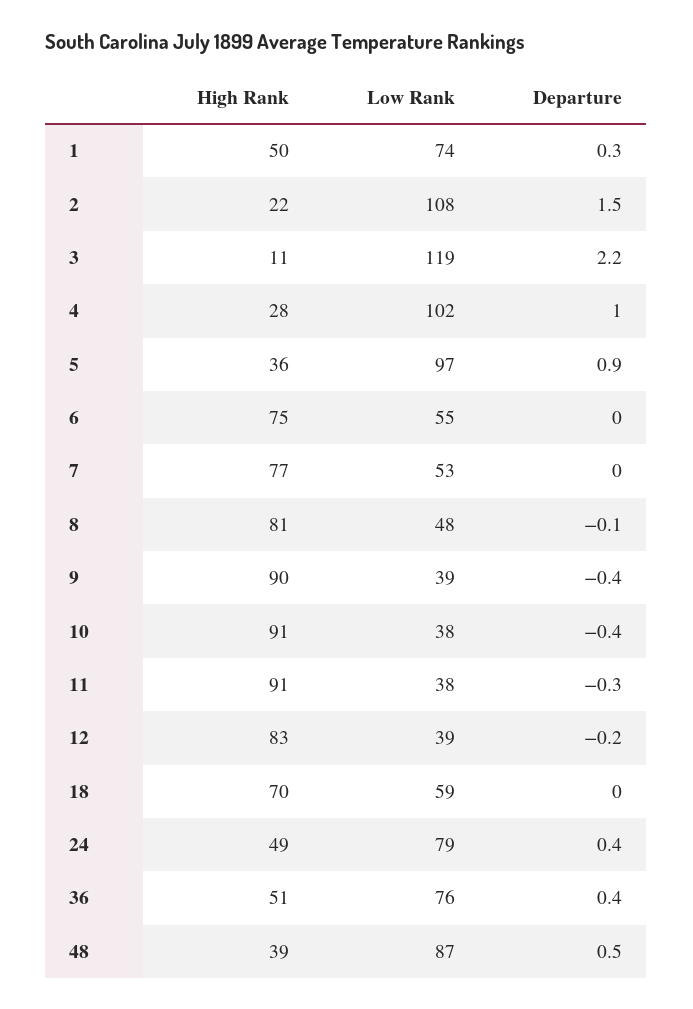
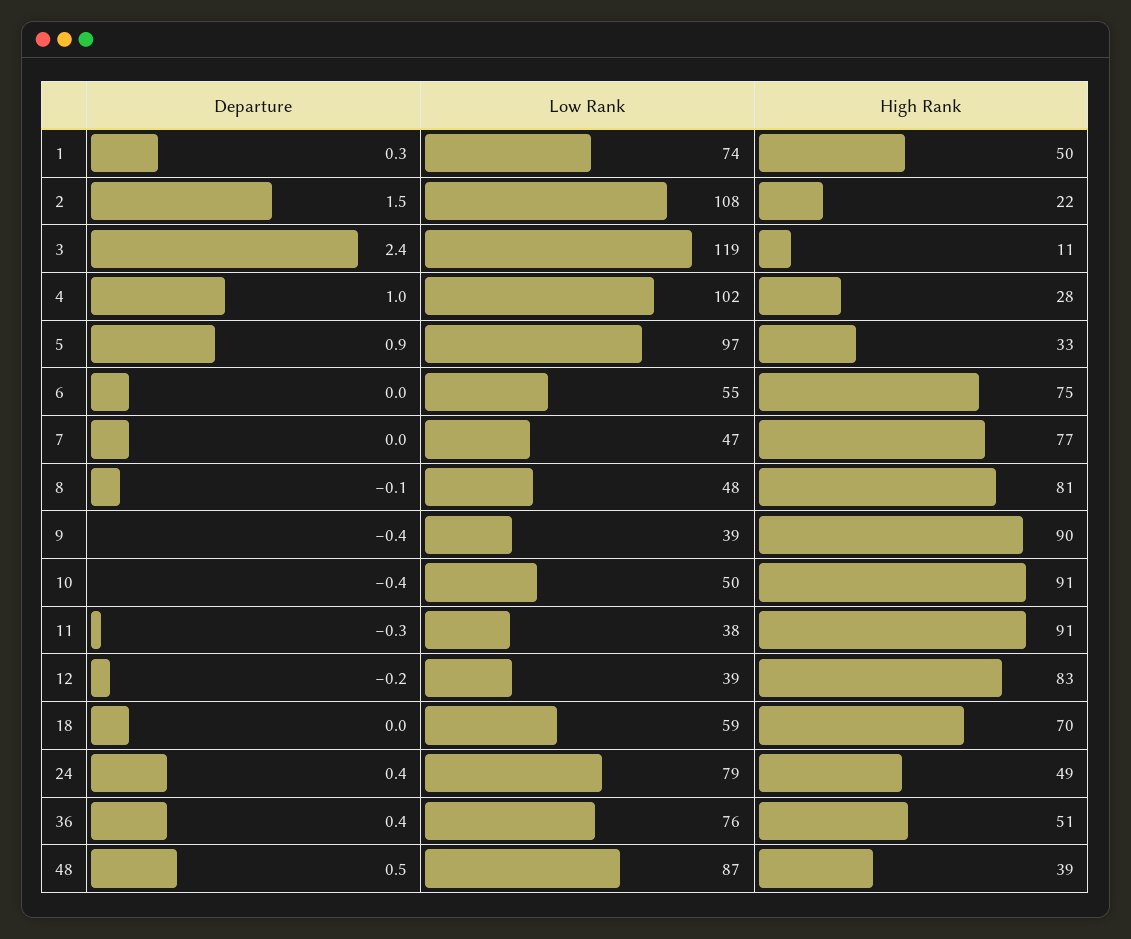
Departure, 3: 2.2 -> 2.4
High Rank, 5: 36 -> 33
Low Rank, 7: 53 -> 47
Low Rank, 10: 38 -> 50

